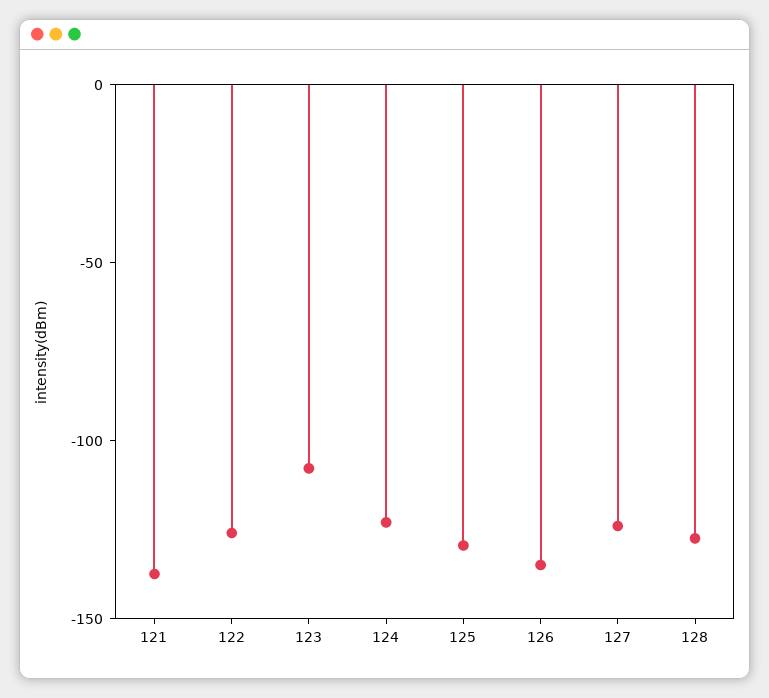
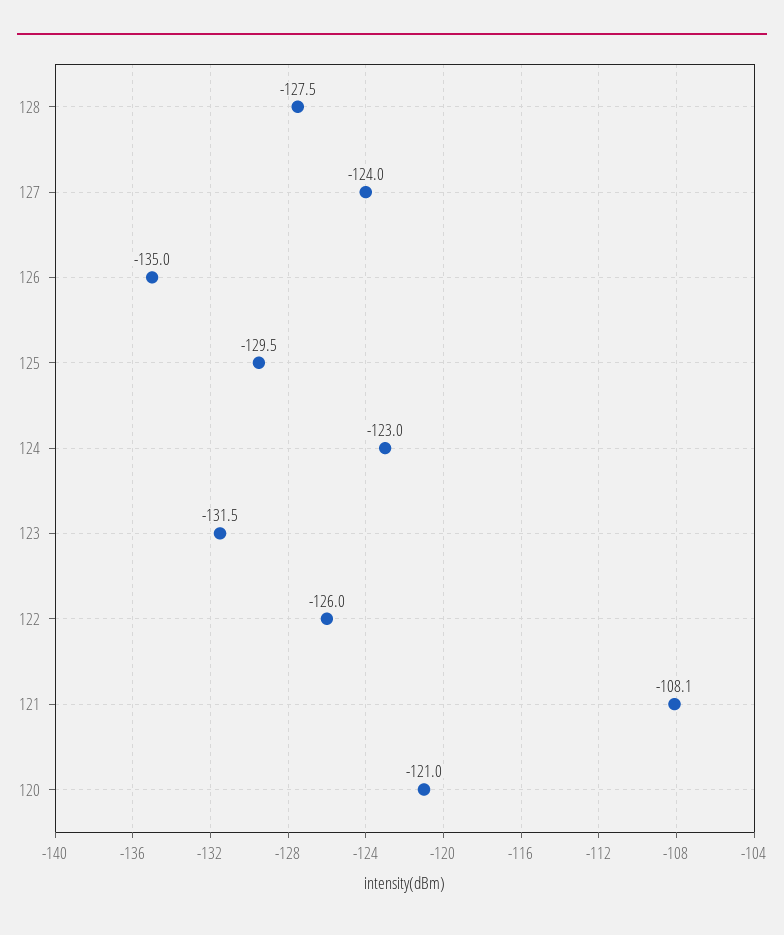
121: -140 -> -108.1
123: -110 -> -131.5
120: none -> -121

